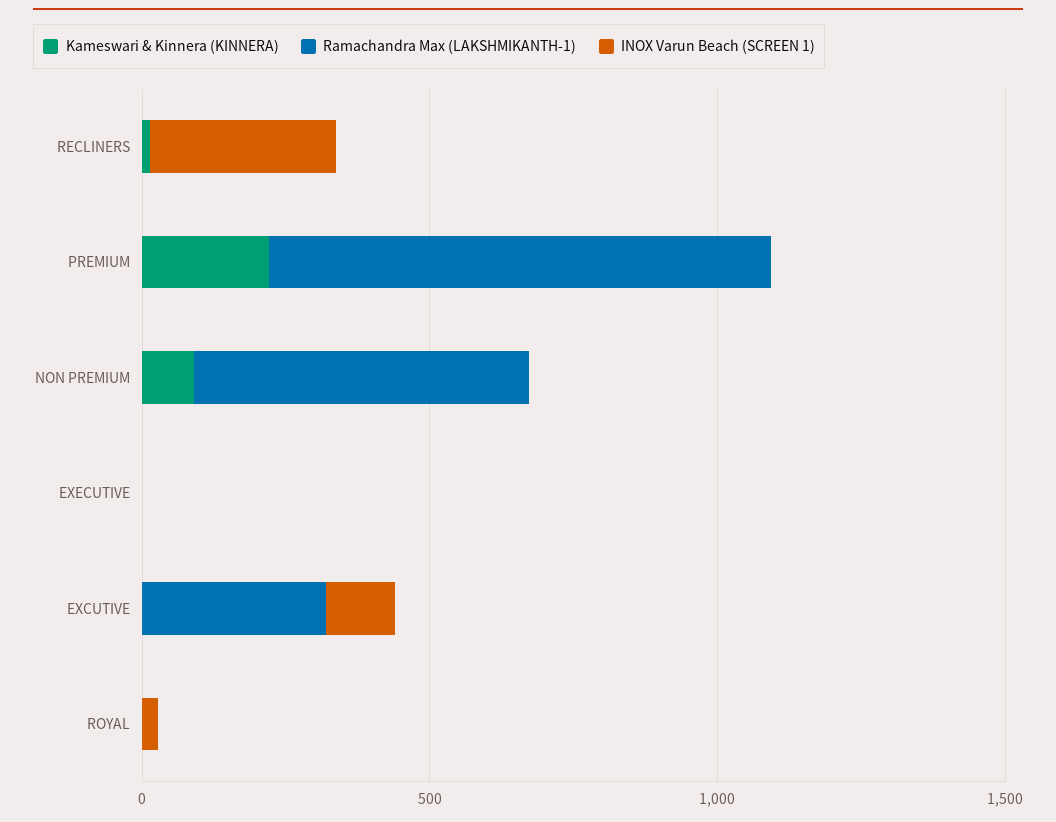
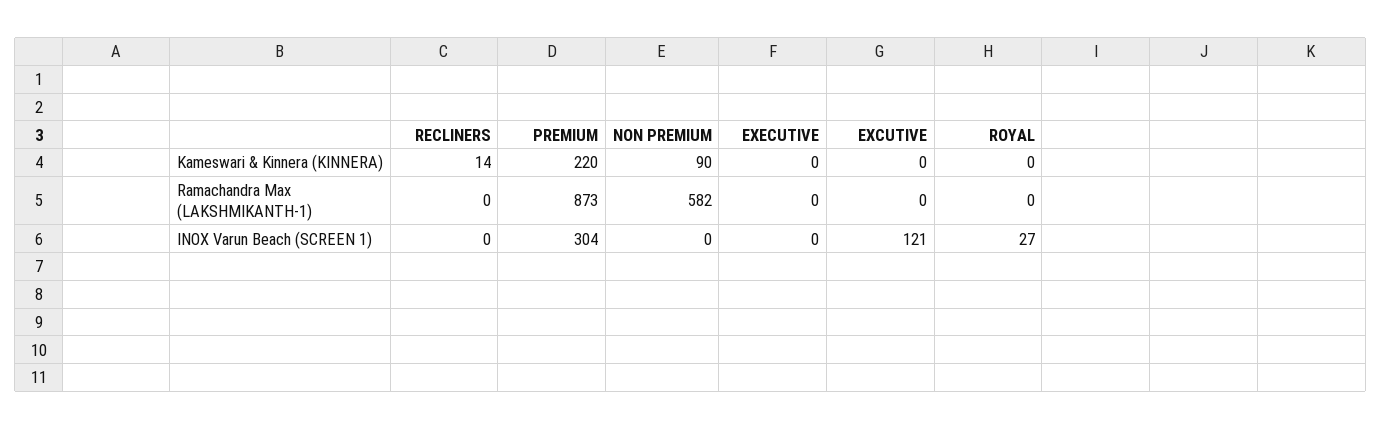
INOX Varun Beach (SCREEN 1), RECLINERS: 300 -> 0
INOX Varun Beach (SCREEN 1), PREMIUM: 0 -> 304
Ramachandra Max (LAKSHMIKANTH-1), EXCUTIVE: 300 -> 0

